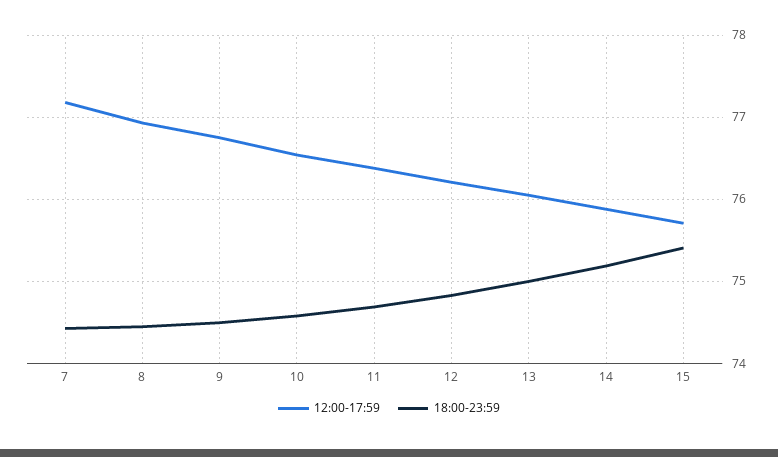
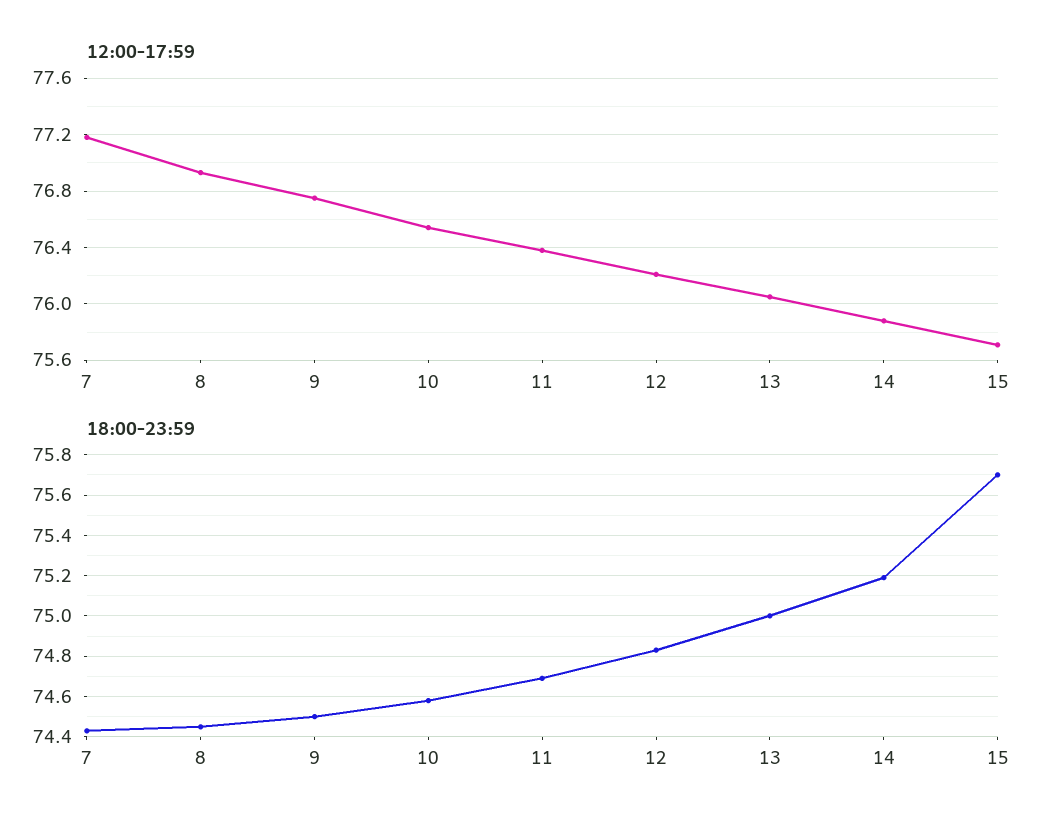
18:00-23:59, 15: 75.4 -> 75.7

